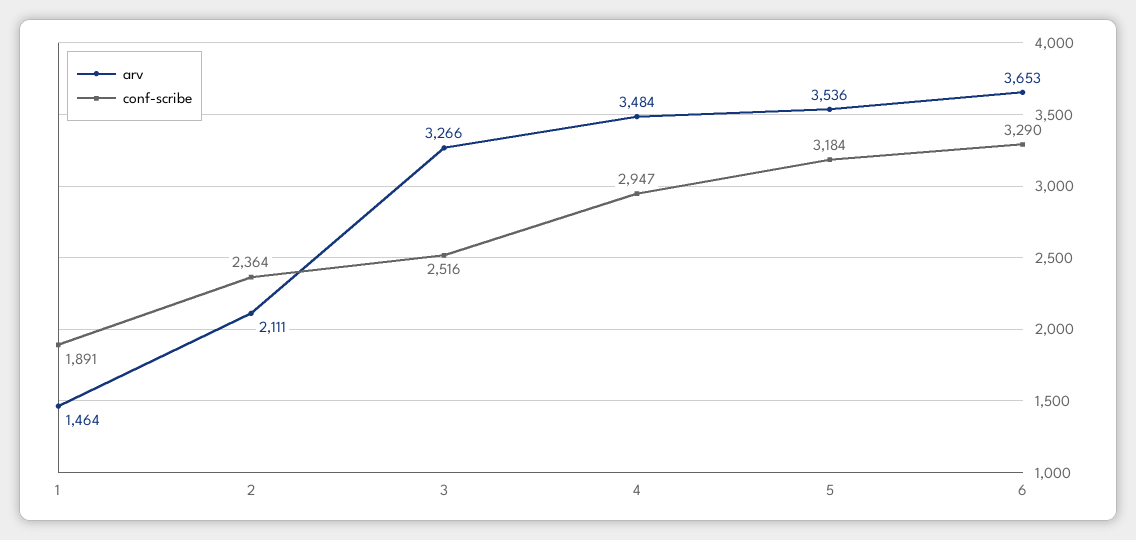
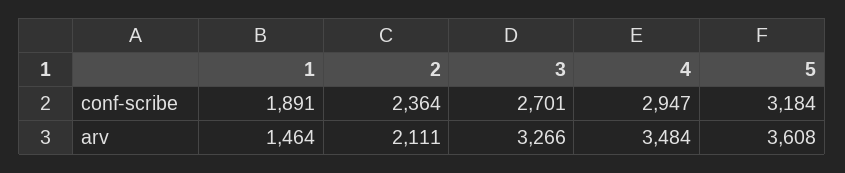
conf-scribe, 3: 2516 -> 2701
arv, 5: 3536 -> 3608
arv, 6: 3653 -> none
conf-scribe, 6: 3290 -> none

